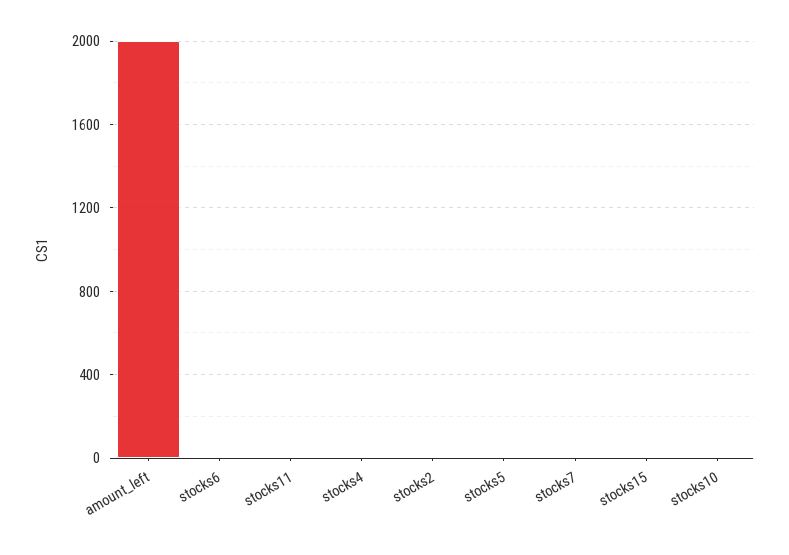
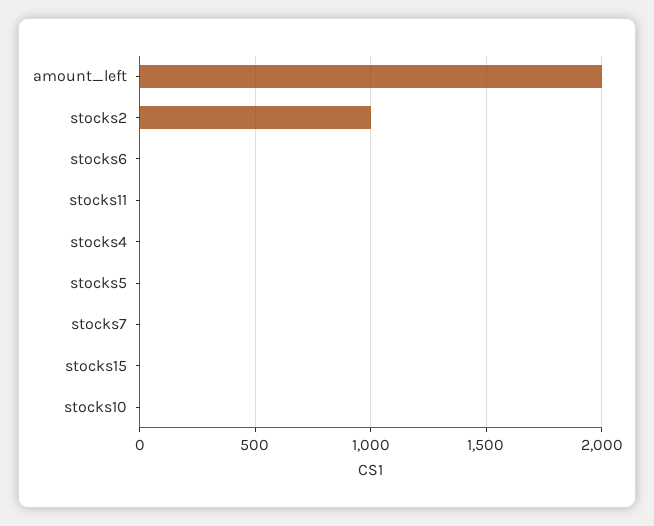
stocks2: 0 -> 1000

